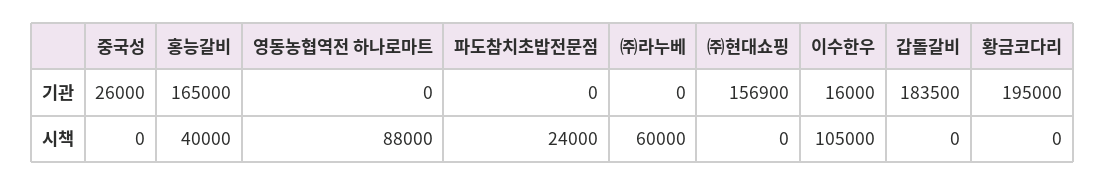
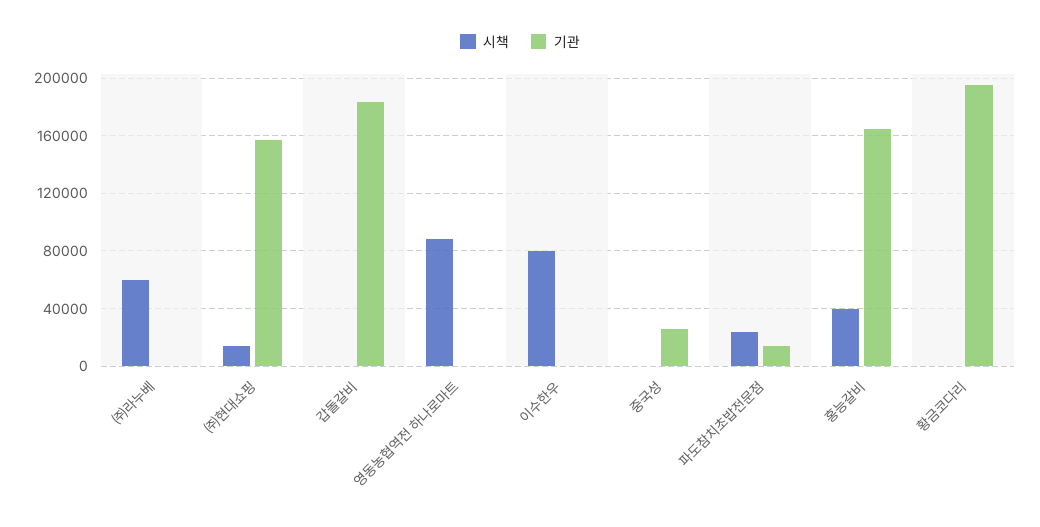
기관, 파도참치초밥전문점: 0 -> 15000
기관, 이수한우: 16000 -> 0
시책, ㈜현대쇼핑: 0 -> 15000
시책, 이수한우: 105000 -> 80000

